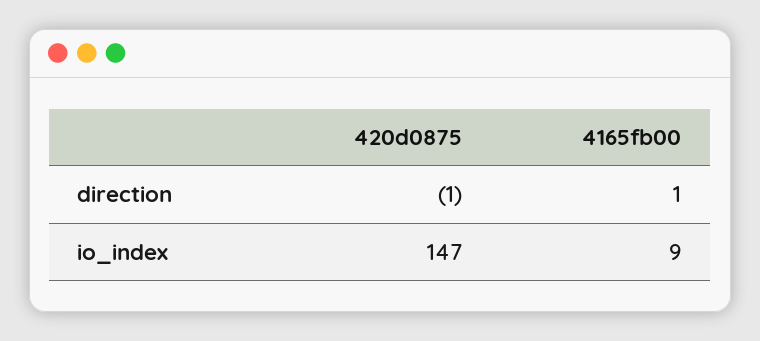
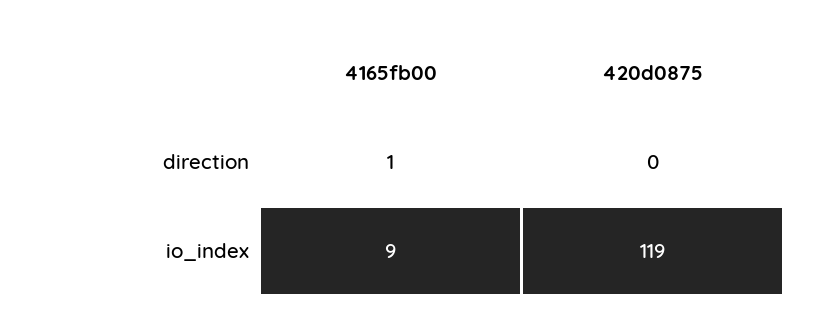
420d0875, direction: -1 -> 0
420d0875, io_index: 147 -> 119

